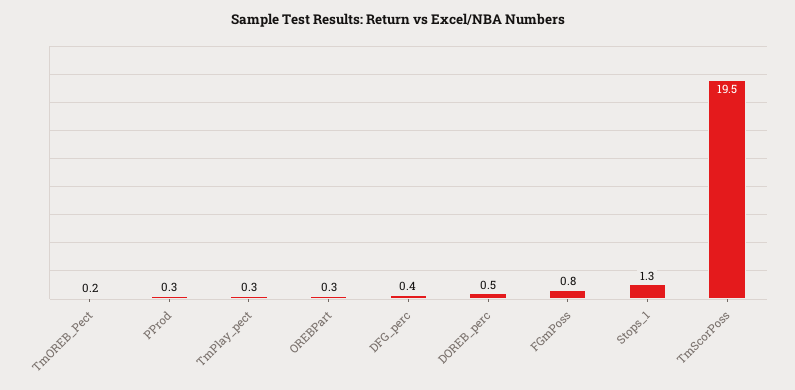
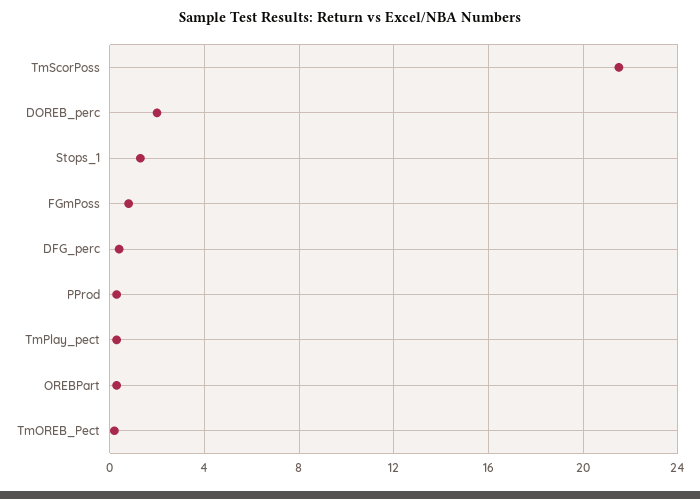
DOREB_perc: 0.5 -> 2
TmScorPoss: 19.5 -> 21.5

